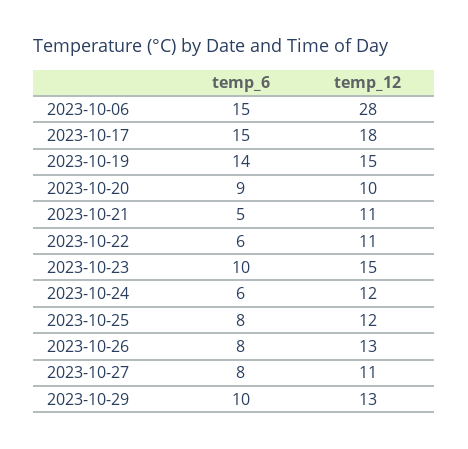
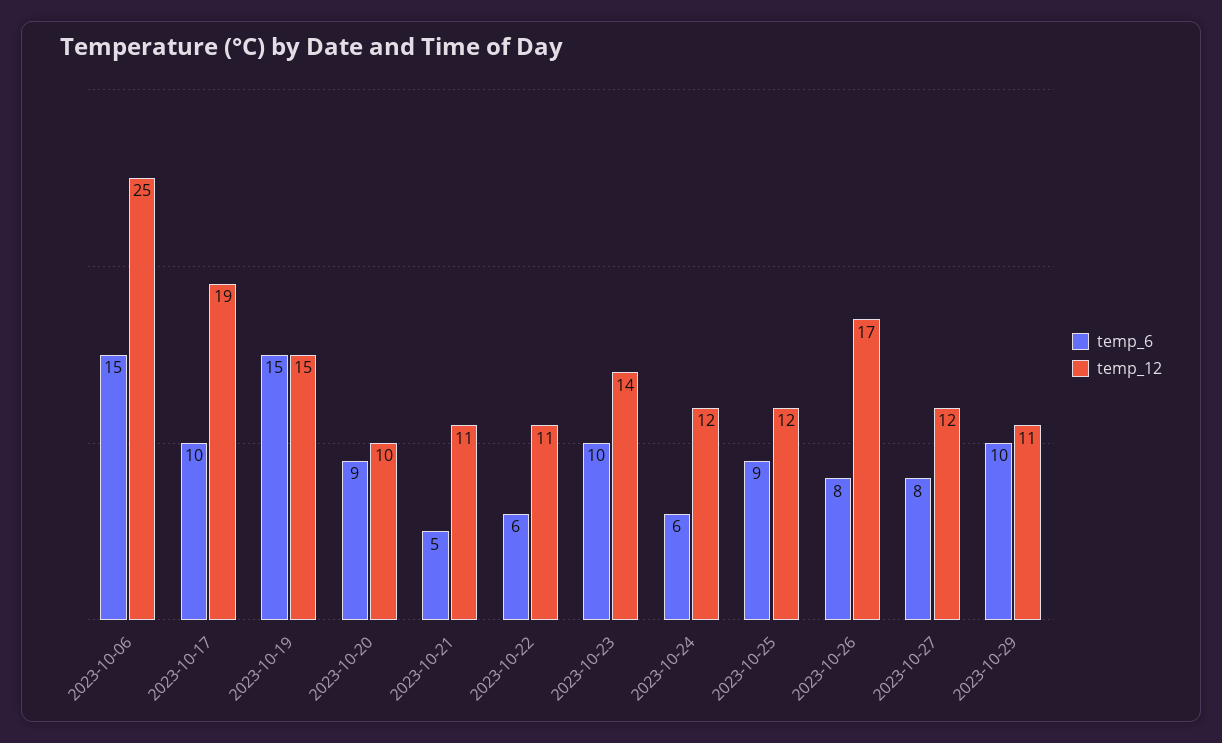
temp_12, 2023-10-06: 28 -> 25
temp_6, 2023-10-17: 15 -> 10
temp_12, 2023-10-17: 18 -> 19
temp_6, 2023-10-19: 14 -> 15
temp_12, 2023-10-23: 15 -> 14
temp_6, 2023-10-25: 8 -> 9
temp_12, 2023-10-26: 13 -> 17
temp_12, 2023-10-27: 11 -> 12
temp_12, 2023-10-29: 13 -> 11

